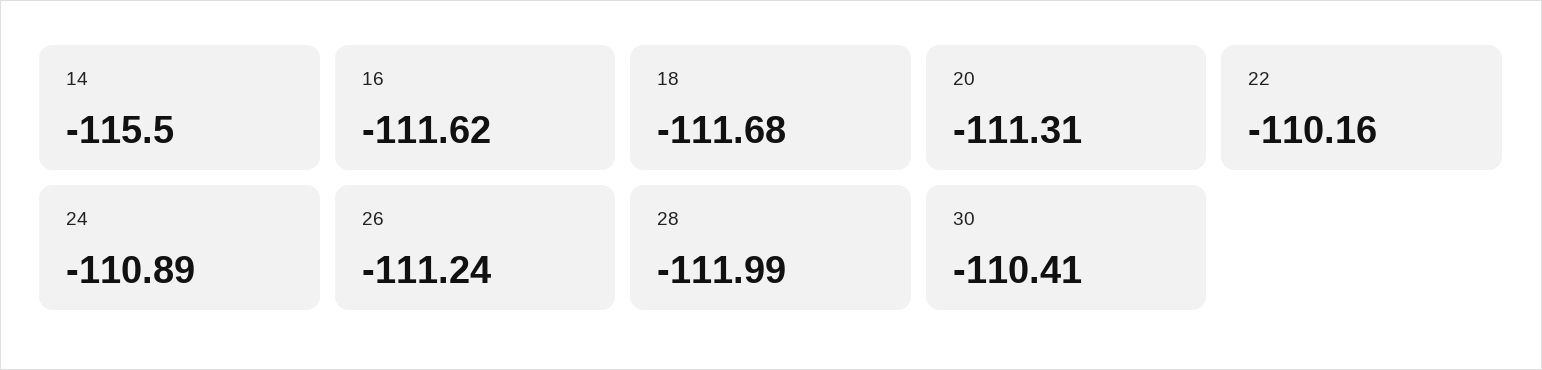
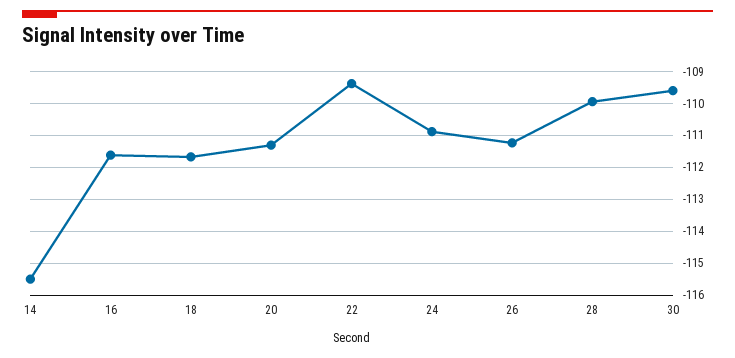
22: -110.16 -> -109.4
28: -111.99 -> -110
30: -110.41 -> -109.6

